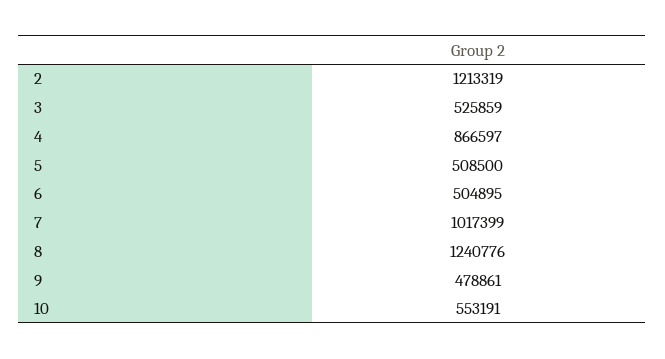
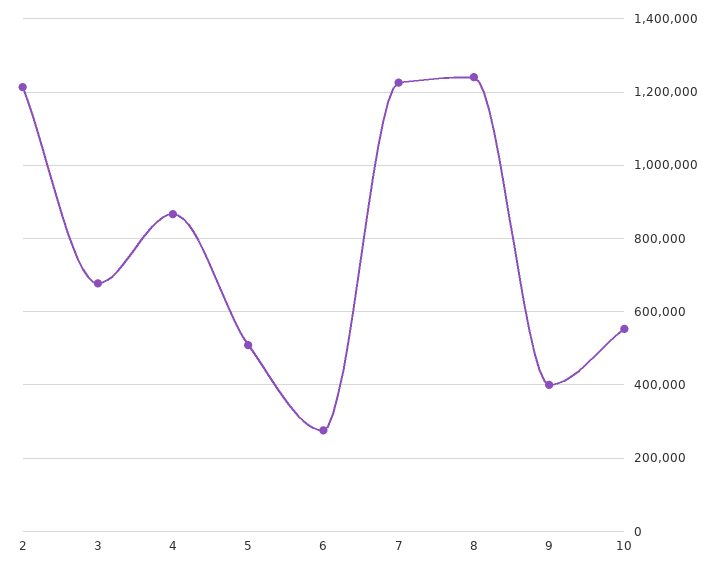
3: 525859 -> 680000
6: 504895 -> 280000
7: 1017399 -> 1220000
9: 478861 -> 400000

